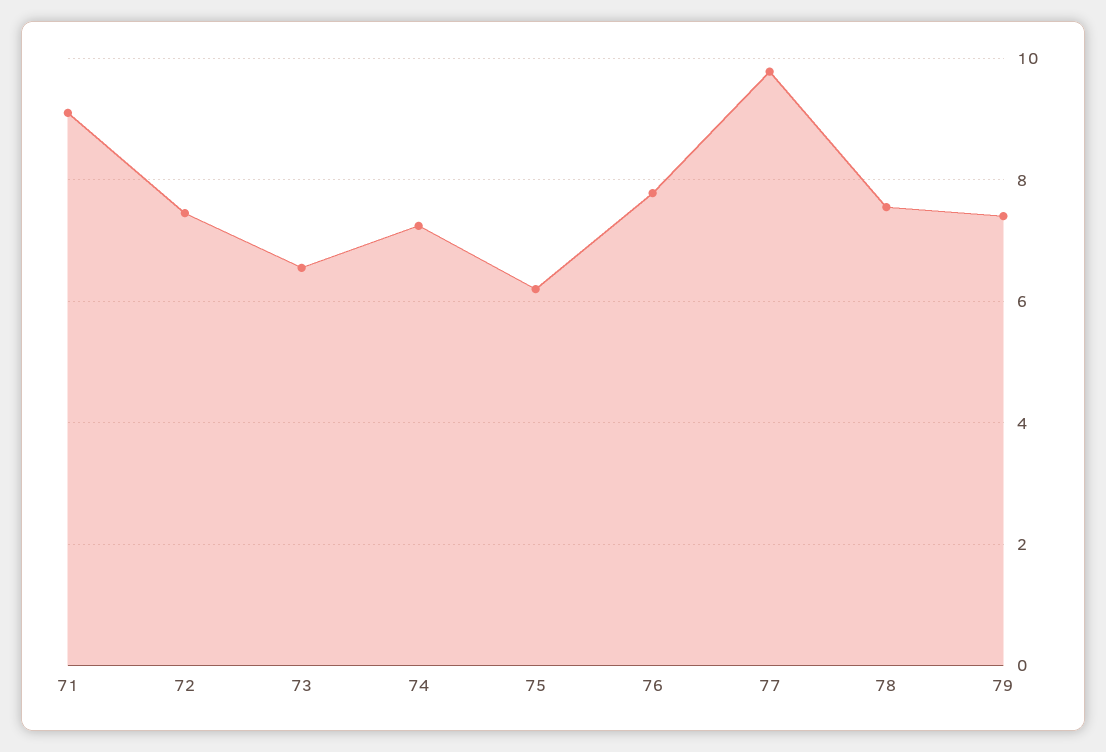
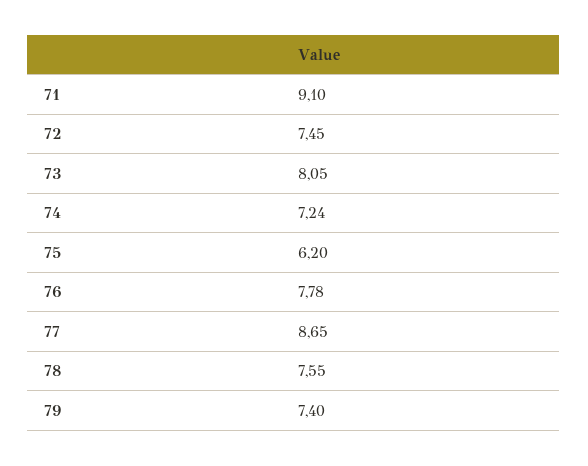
73: 6.6 -> 8.05
77: 9.8 -> 8.65

